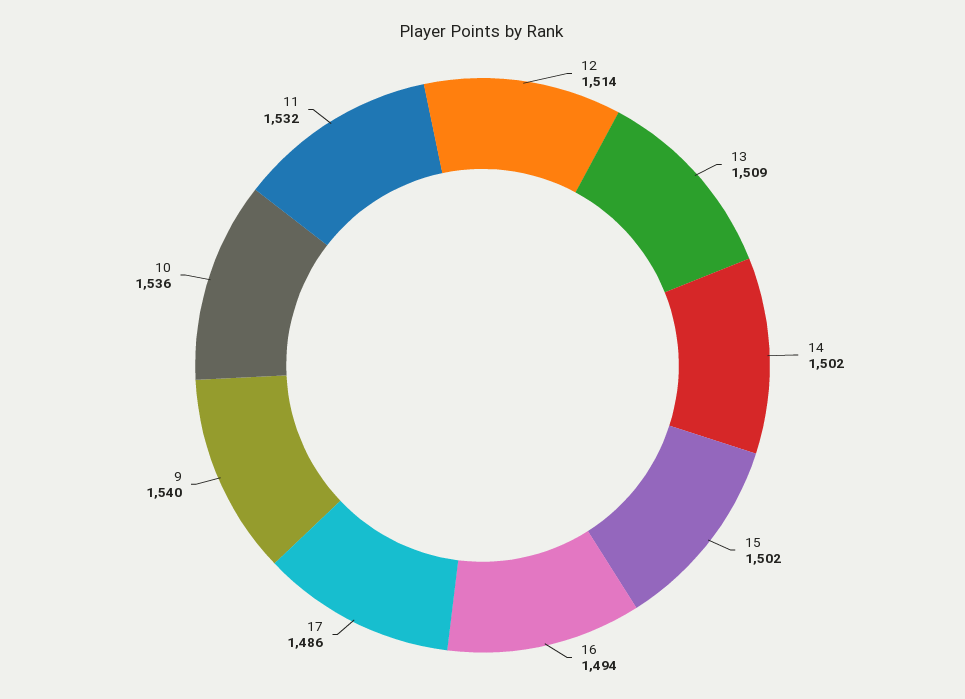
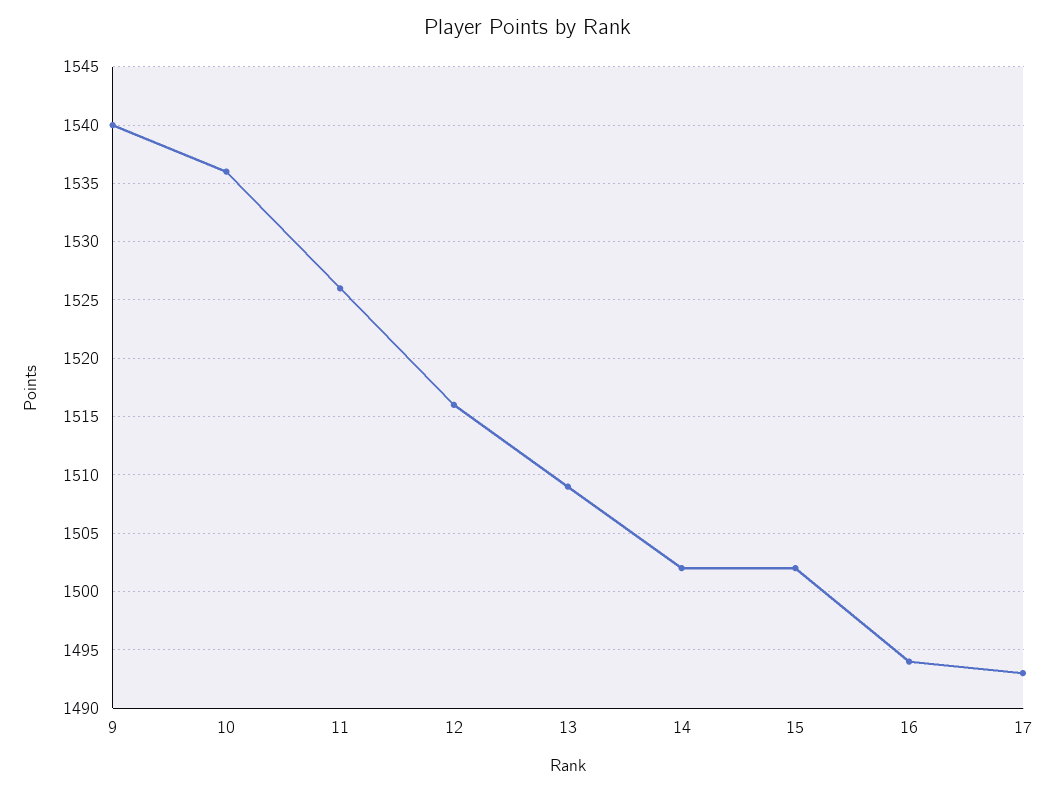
12: 1514 -> 1516
17: 1486 -> 1493
11: 1532 -> 1526

